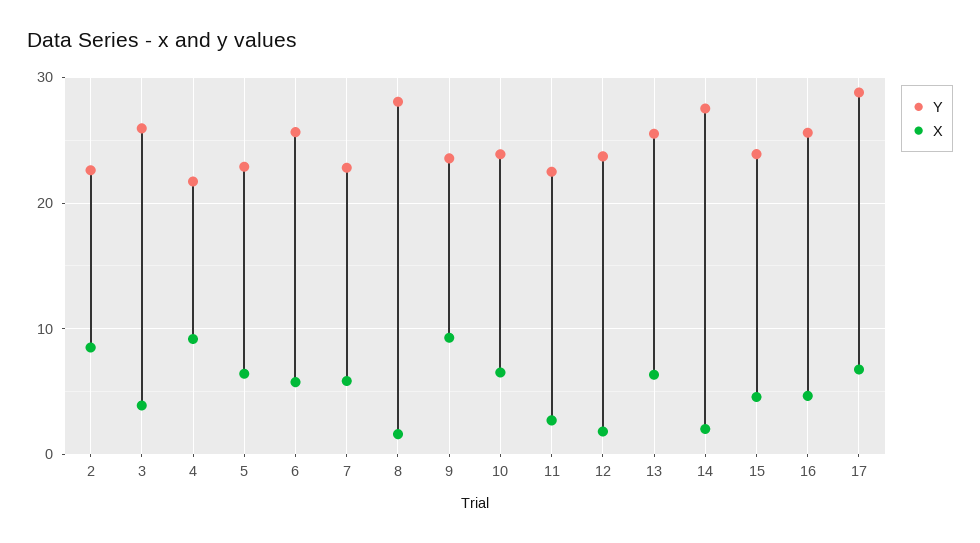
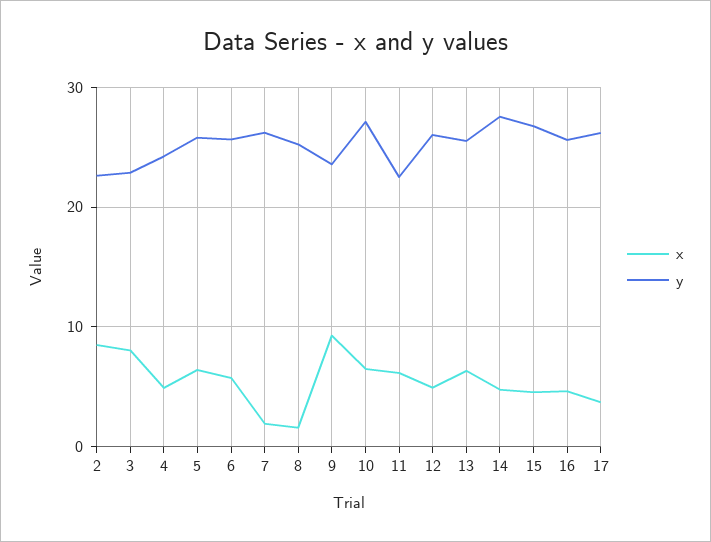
Y, 3: 26 -> 23
X, 3: 4 -> 8
Y, 4: 22 -> 24
X, 4: 9 -> 5
Y, 5: 23 -> 26
Y, 7: 23 -> 26
X, 7: 6 -> 2
Y, 8: 28 -> 25
Y, 10: 24 -> 27
X, 11: 3 -> 6
Y, 12: 24 -> 26
X, 12: 2 -> 5
X, 14: 2 -> 5
Y, 15: 24 -> 27
Y, 17: 29 -> 26
X, 17: 7 -> 4

